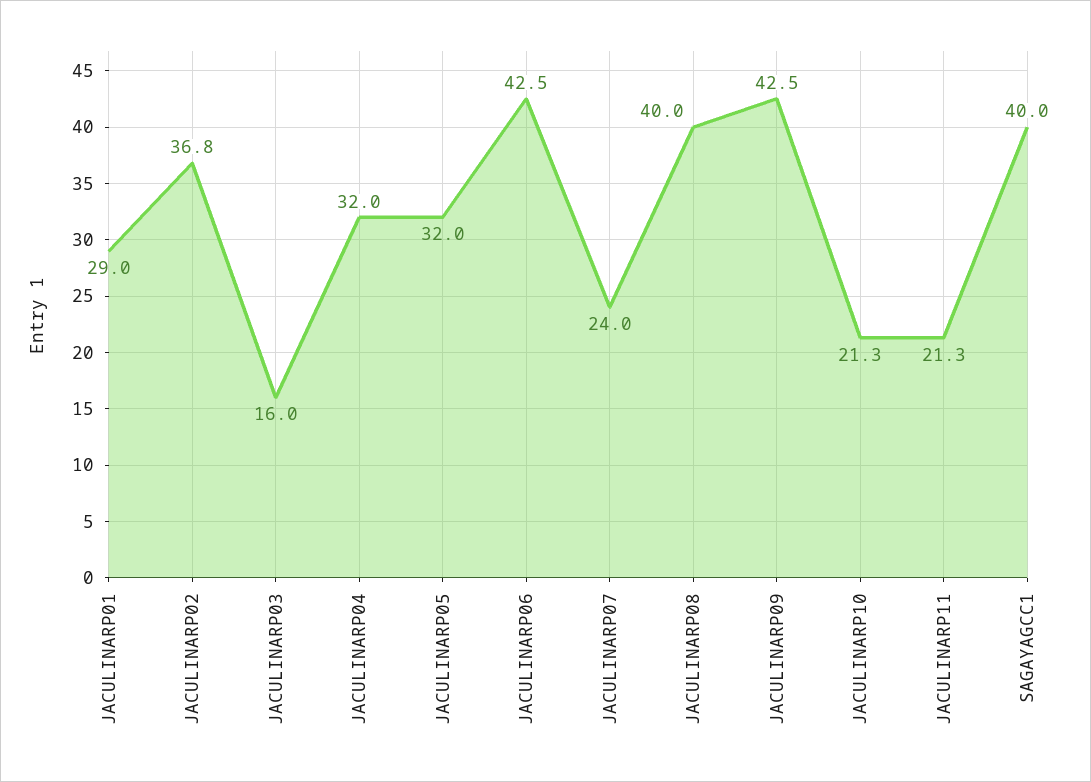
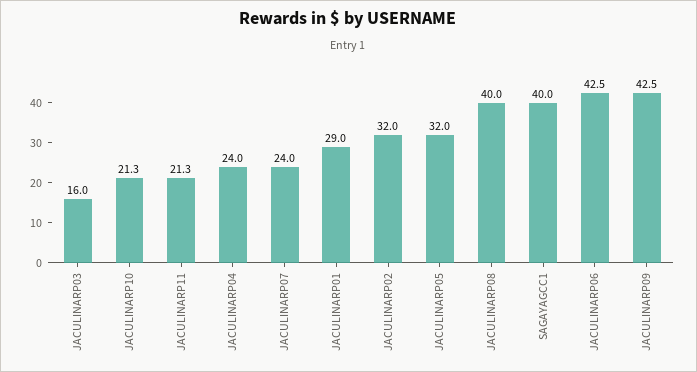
JACULINARP02: 36.8 -> 32
JACULINARP04: 32 -> 24

